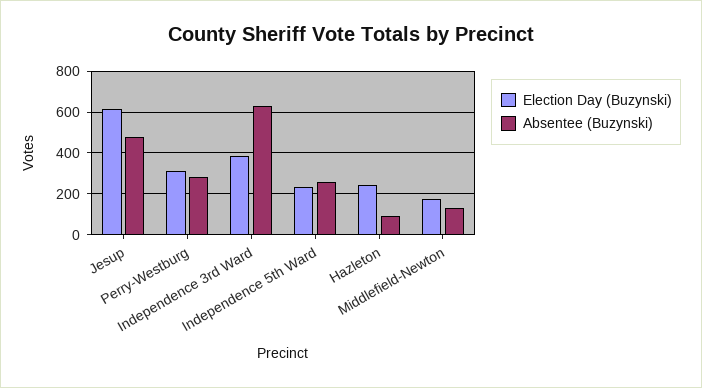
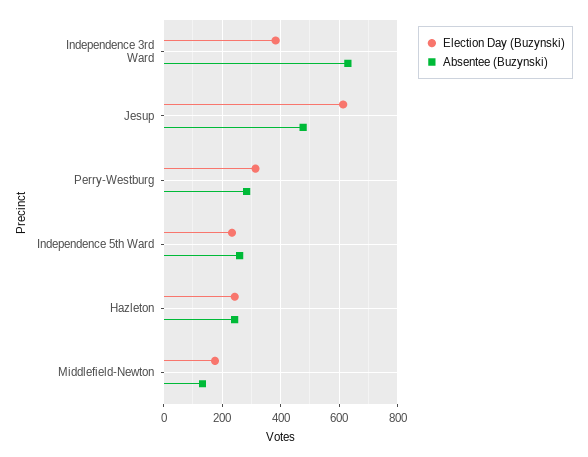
Absentee (Buzynski), Hazleton: 100 -> 250

